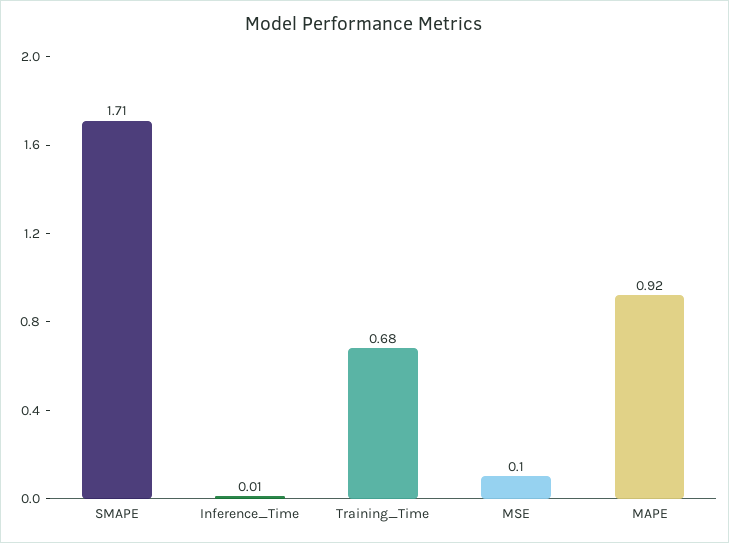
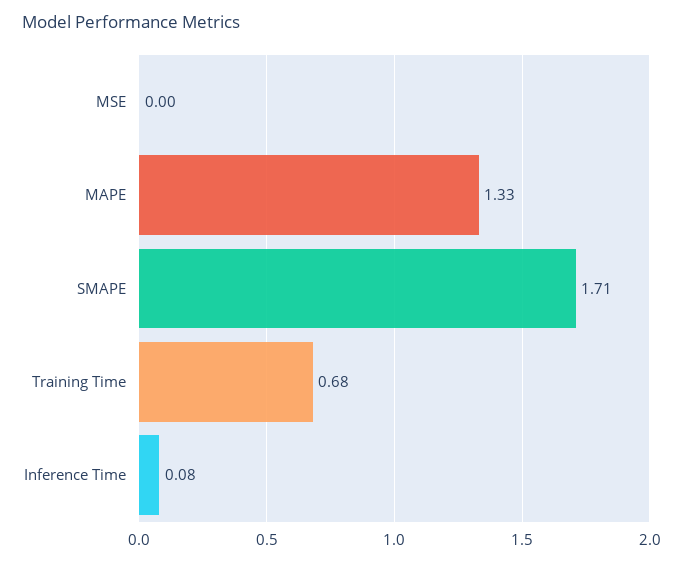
Inference_Time: 0.01 -> 0.08
MSE: 0.1 -> 0
MAPE: 0.92 -> 1.33

